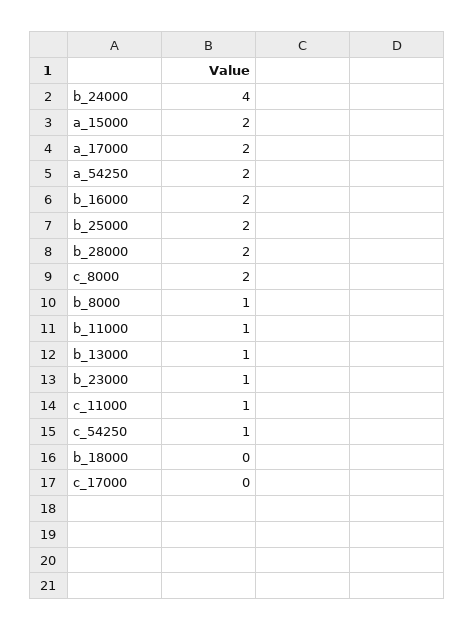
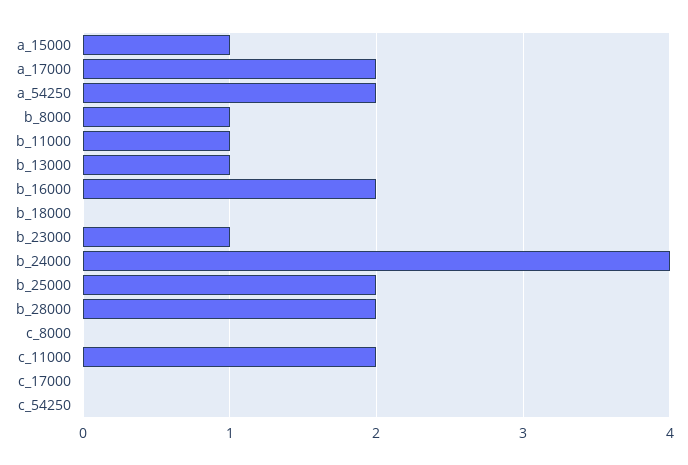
a_15000: 2 -> 1
c_8000: 2 -> 0
c_11000: 1 -> 2
c_54250: 1 -> 0

